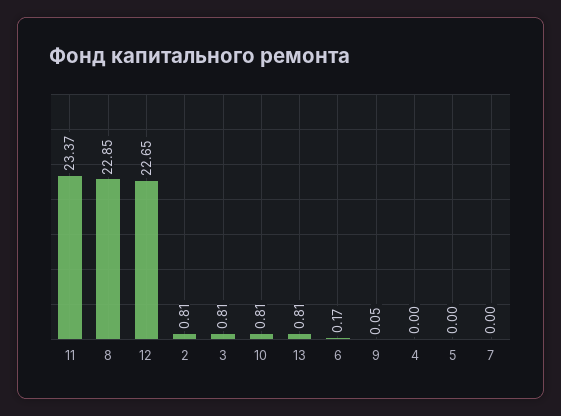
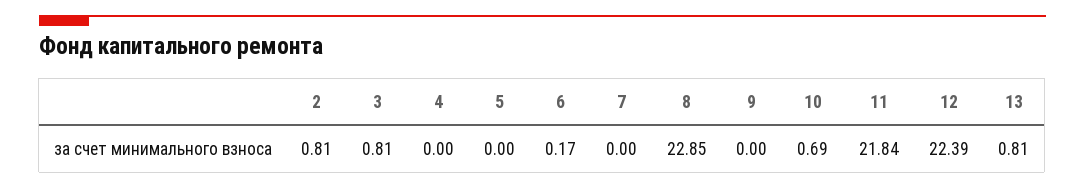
11: 23.37 -> 21.84
12: 22.65 -> 22.39
10: 0.81 -> 0.69
9: 0.05 -> 0

